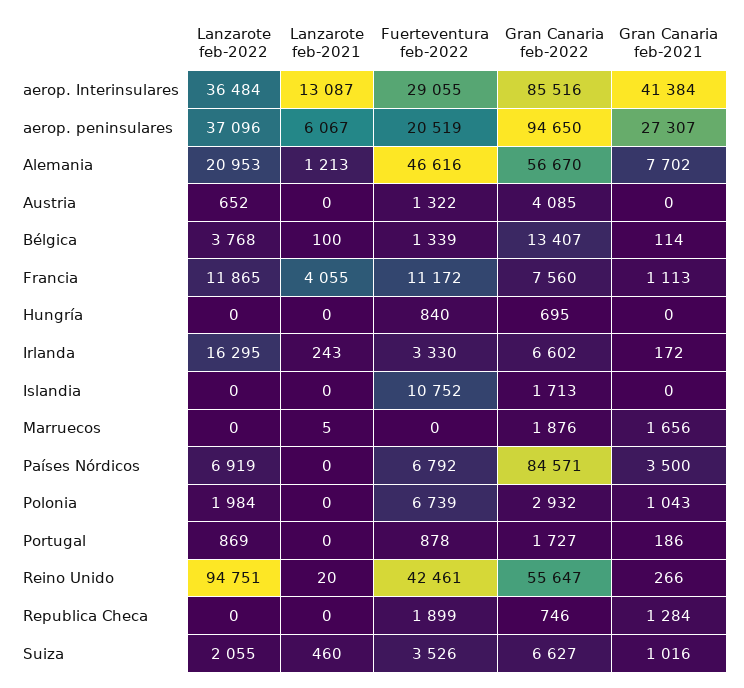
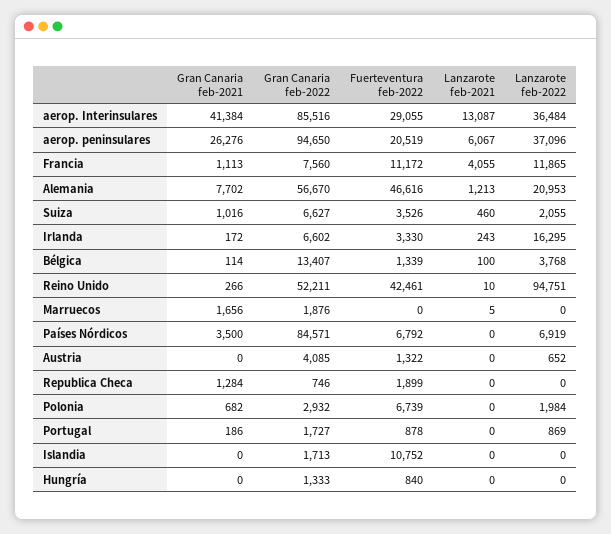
Gran Canaria feb-2021, aerop. peninsulares: 27307 -> 26276
Gran Canaria feb-2022, Hungría: 695 -> 1333
Gran Canaria feb-2021, Polonia: 1043 -> 682
Lanzarote feb-2021, Reino Unido: 20 -> 10
Gran Canaria feb-2022, Reino Unido: 55647 -> 52211

